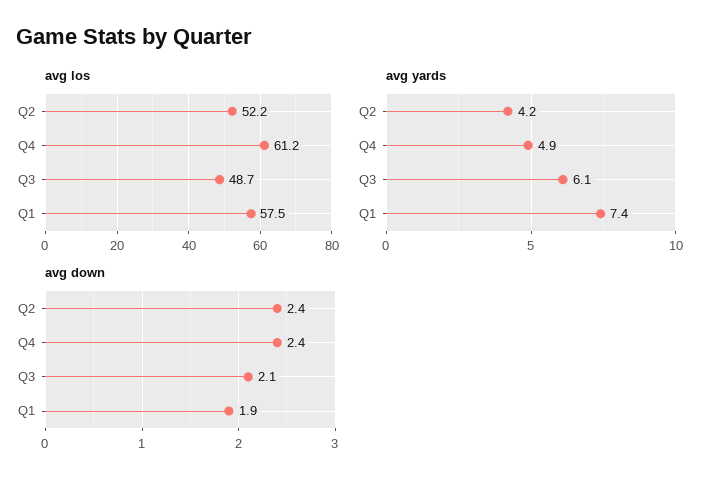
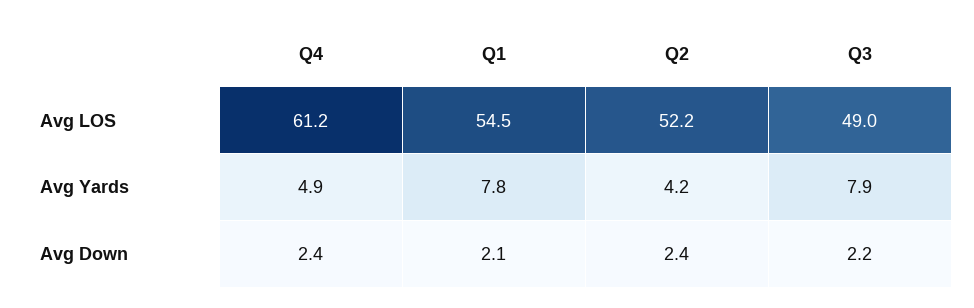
avg los, Q3: 48.7 -> 49
avg los, Q1: 57.5 -> 54.5
avg yards, Q3: 6.1 -> 7.9
avg yards, Q1: 7.4 -> 7.8
avg down, Q3: 2.1 -> 2.2
avg down, Q1: 1.9 -> 2.1

